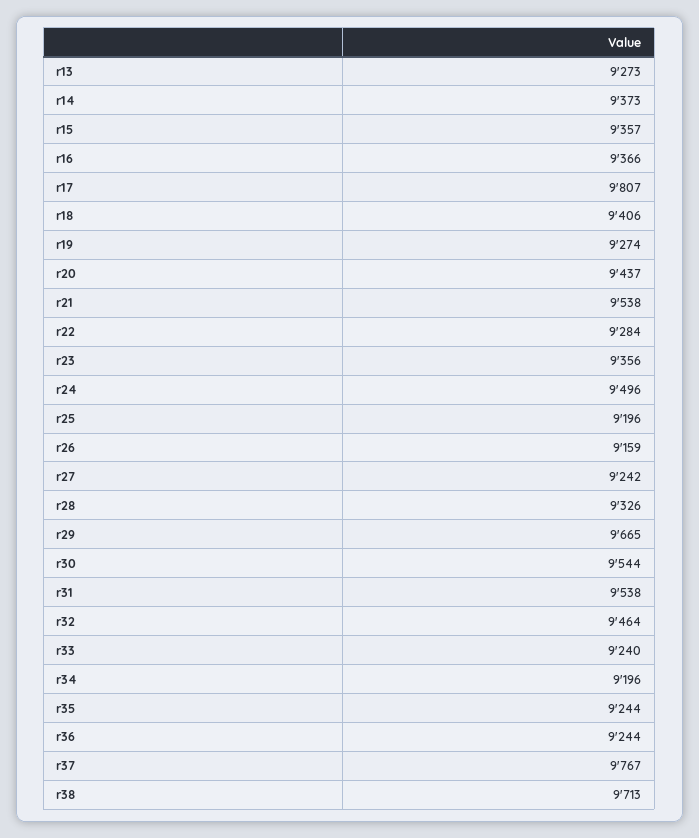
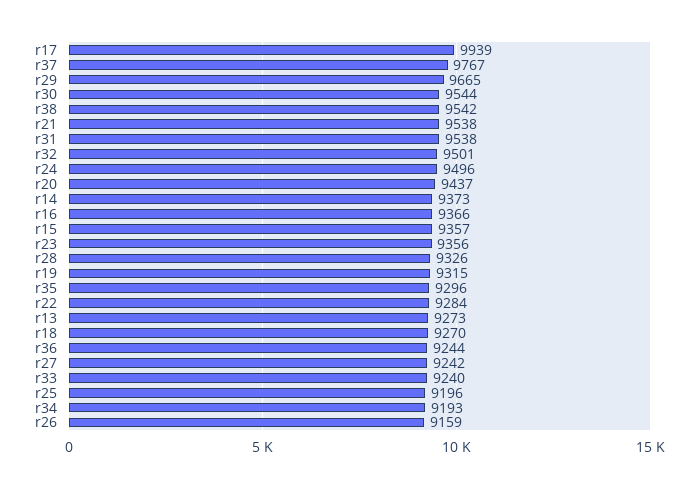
r17: 9807 -> 9939
r18: 9406 -> 9270
r19: 9274 -> 9315
r32: 9464 -> 9501
r34: 9196 -> 9193
r35: 9244 -> 9296
r38: 9713 -> 9542

